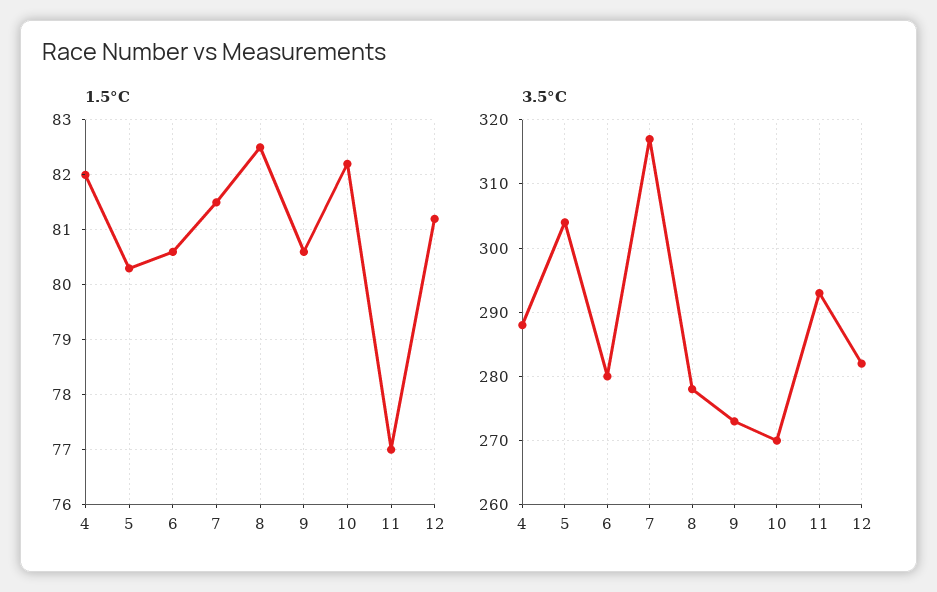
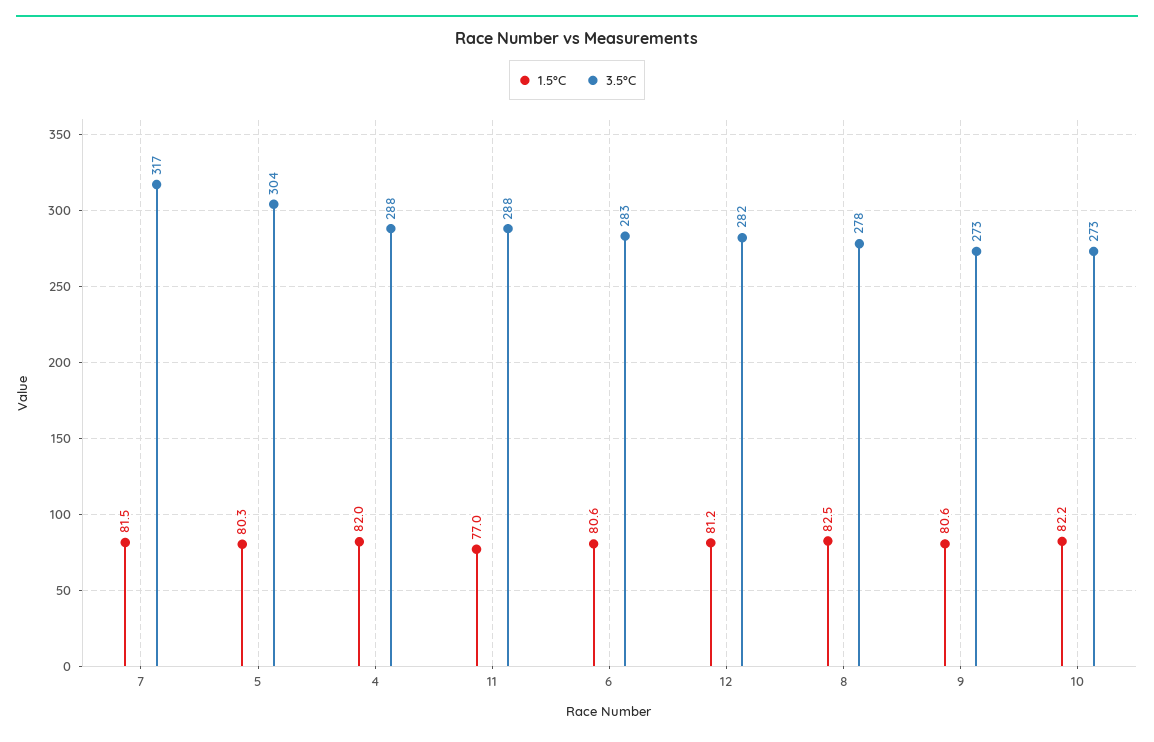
3.5°C, 6: 280 -> 283
3.5°C, 10: 270 -> 273
3.5°C, 11: 293 -> 288

